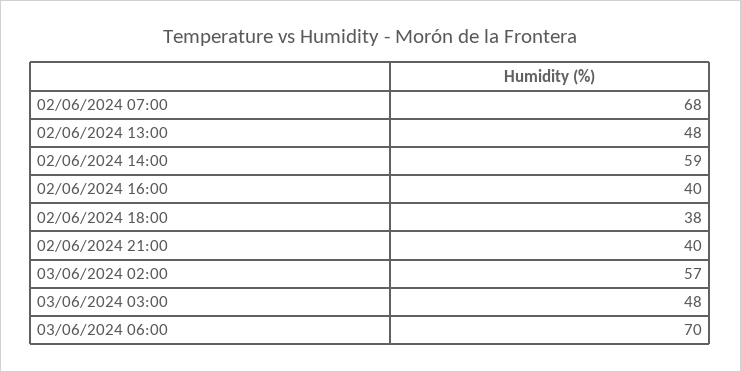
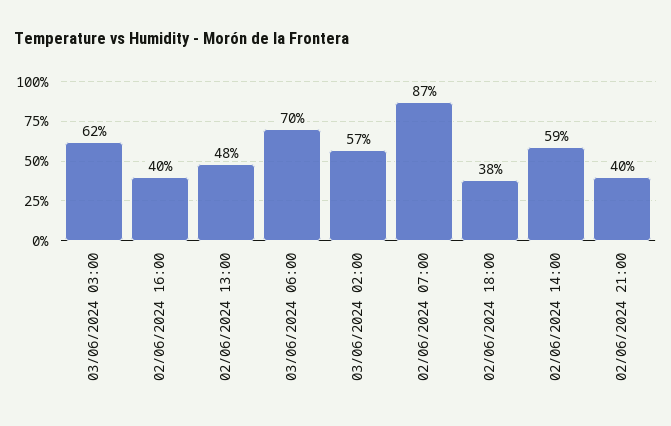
02/06/2024 07:00: 68 -> 87
03/06/2024 03:00: 48 -> 62

